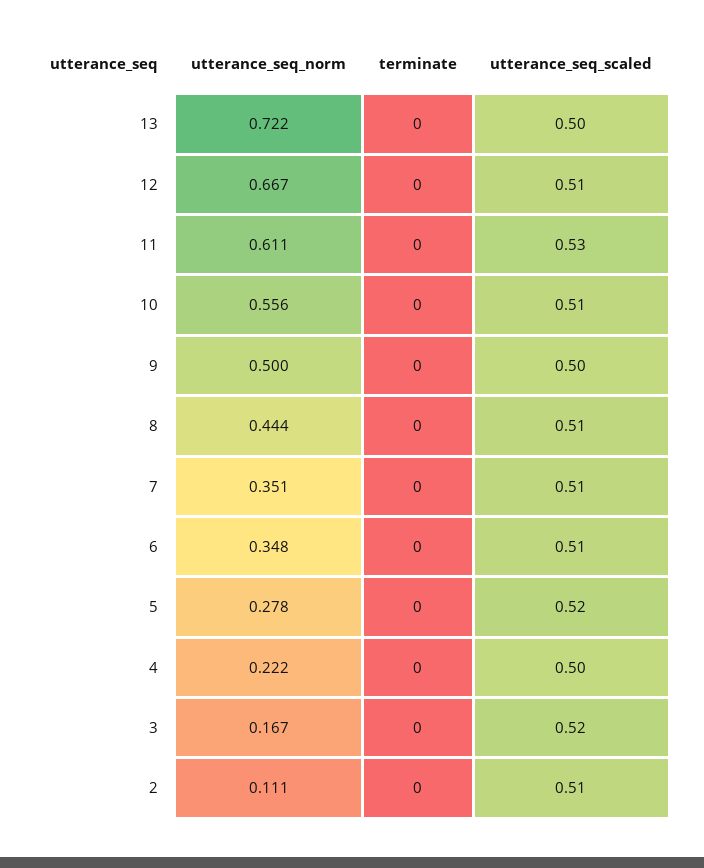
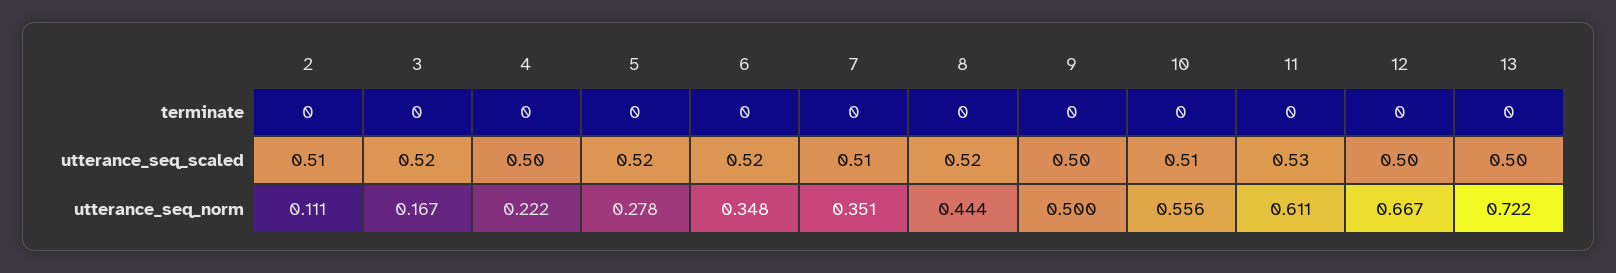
utterance_seq_scaled, 12: 0.51 -> 0.5
utterance_seq_scaled, 8: 0.51 -> 0.52
utterance_seq_scaled, 6: 0.51 -> 0.52

